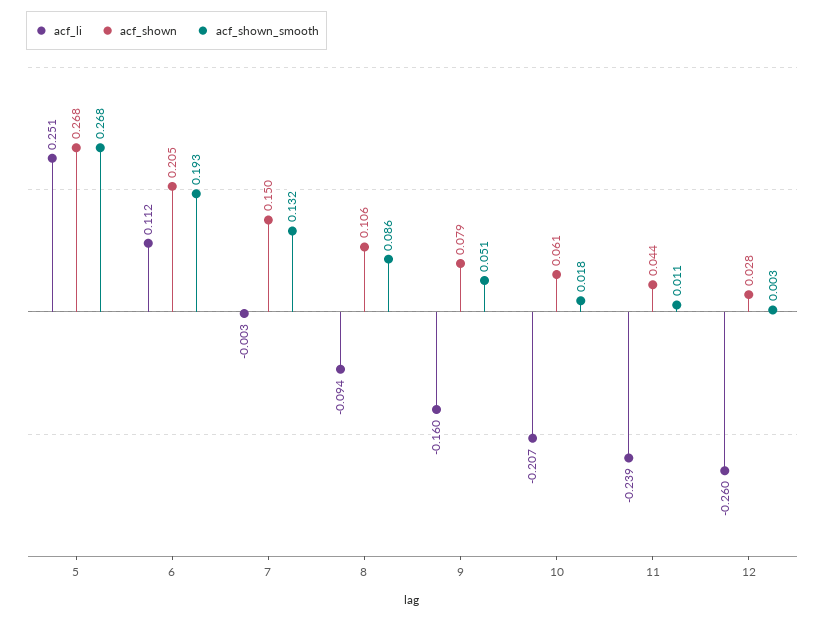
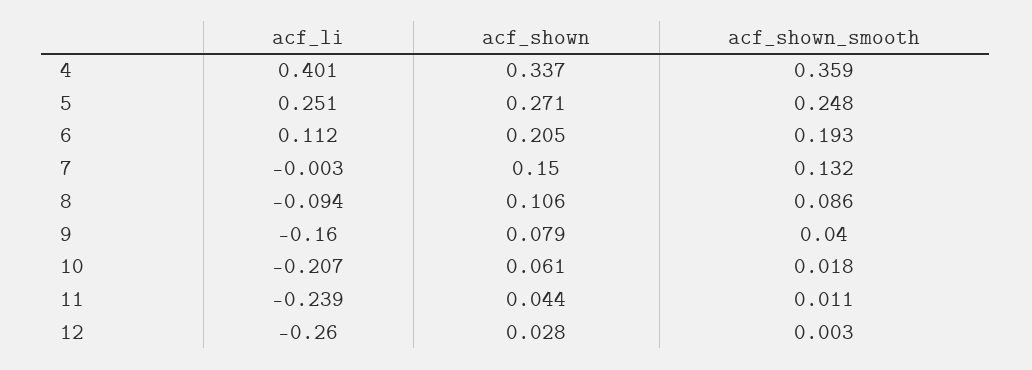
acf_shown, 5: 0.268 -> 0.271
acf_shown_smooth, 5: 0.268 -> 0.248
acf_shown_smooth, 9: 0.051 -> 0.04
acf_li, 4: none -> 0.401
acf_shown, 4: none -> 0.337
acf_shown_smooth, 4: none -> 0.359

